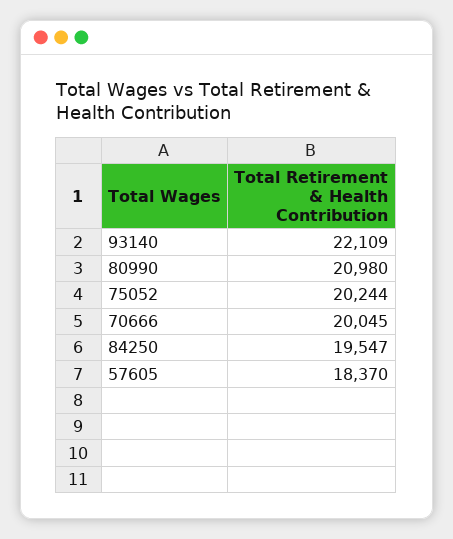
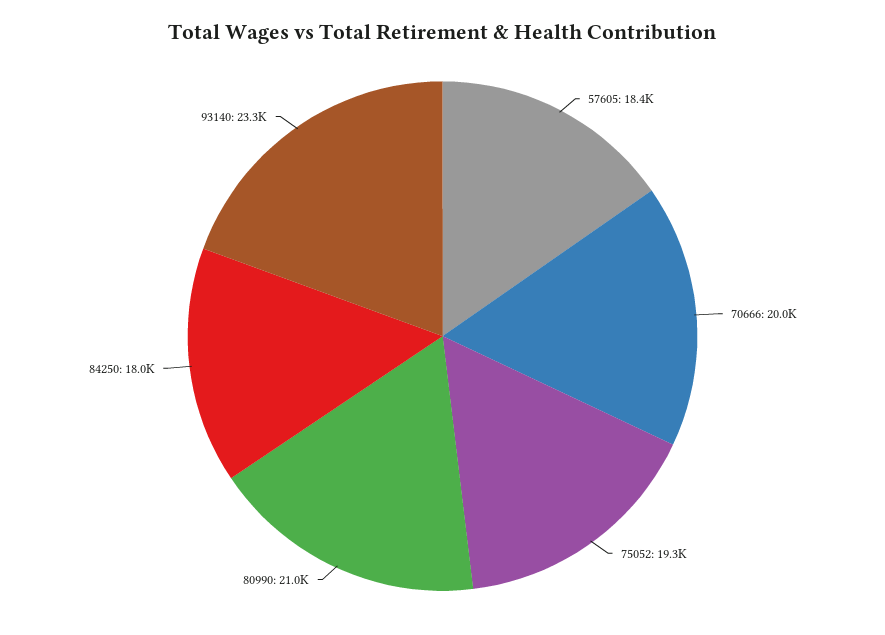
93140: 22109 -> 23300
75052: 20244 -> 19300
84250: 19547 -> 18000

